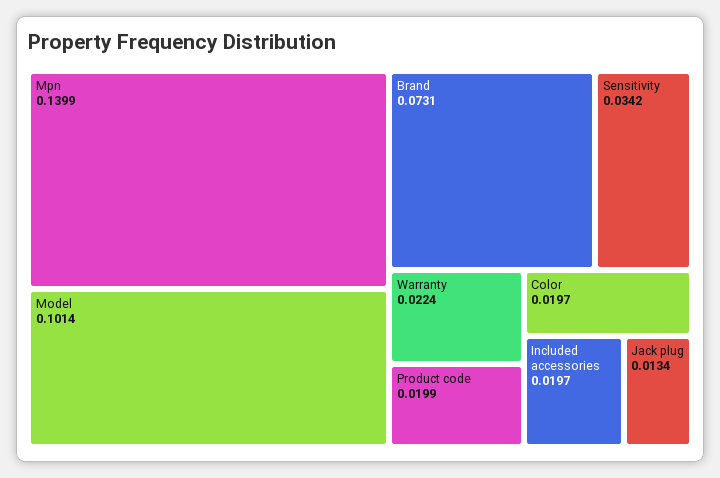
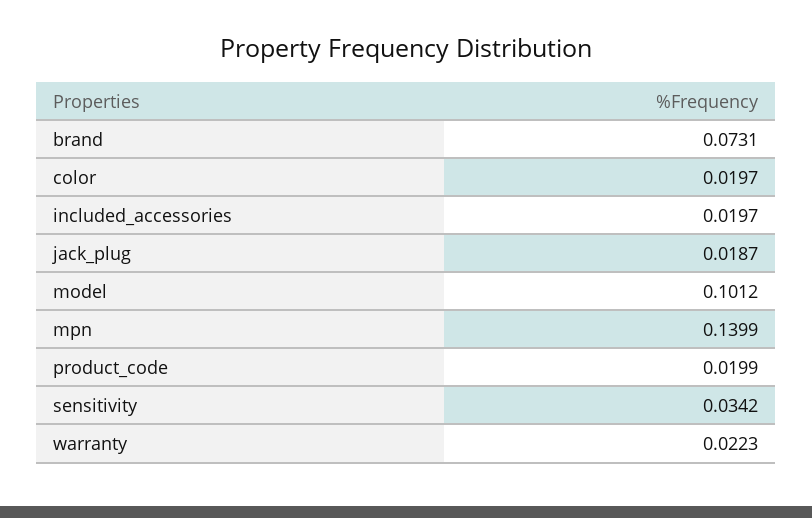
Model: 0.1014 -> 0.1012
Warranty: 0.0224 -> 0.0223
Jack plug: 0.0134 -> 0.0187

